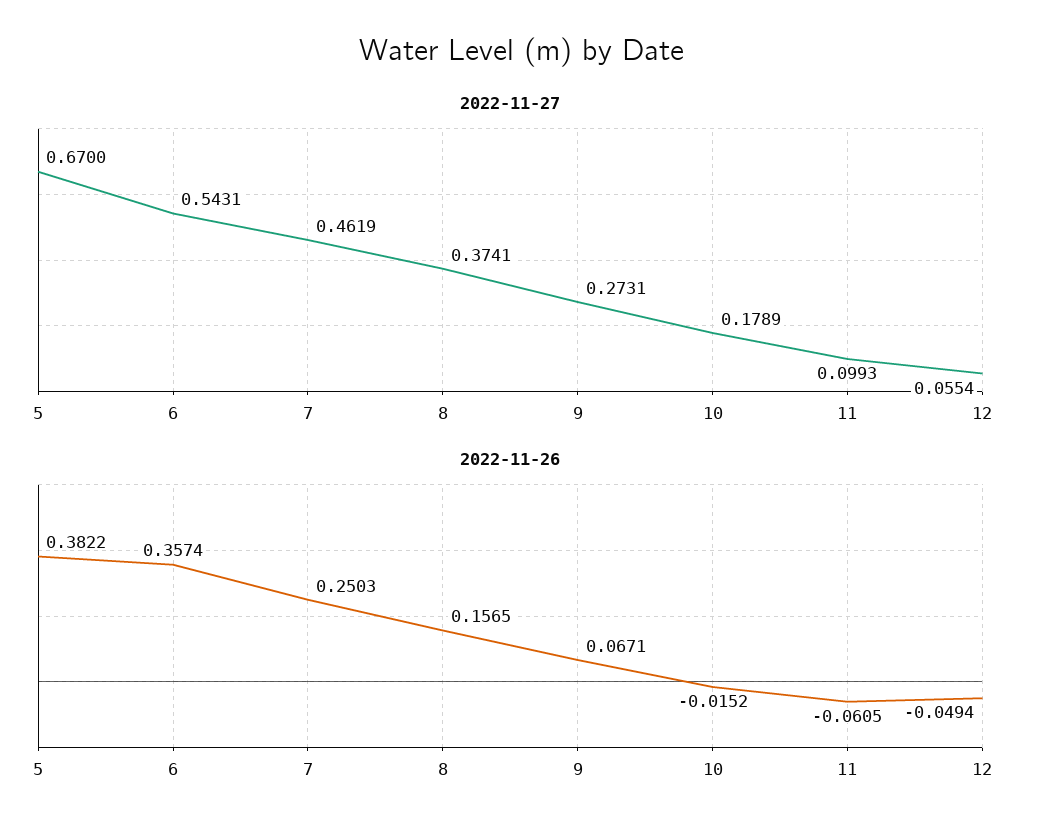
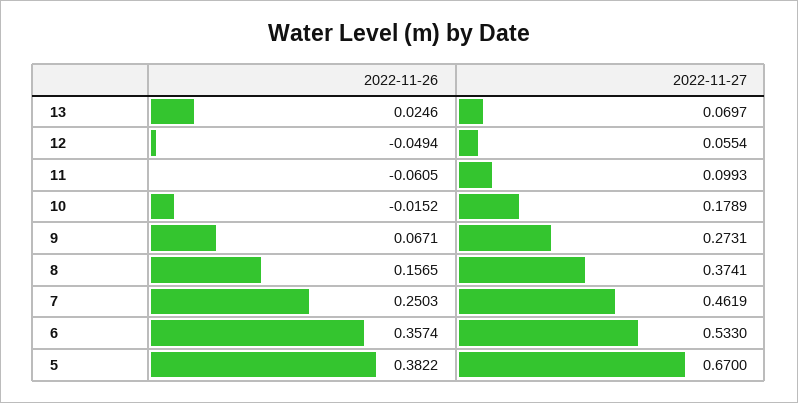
2022-11-27, 6: 0.5431 -> 0.533
2022-11-26, 13: none -> 0.0246
2022-11-27, 13: none -> 0.0697

